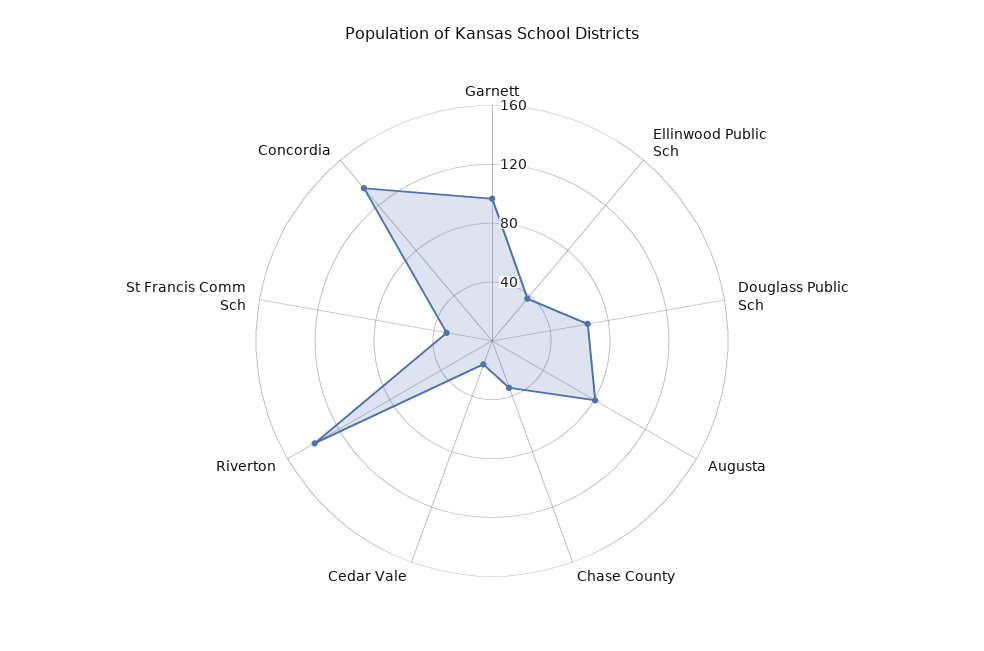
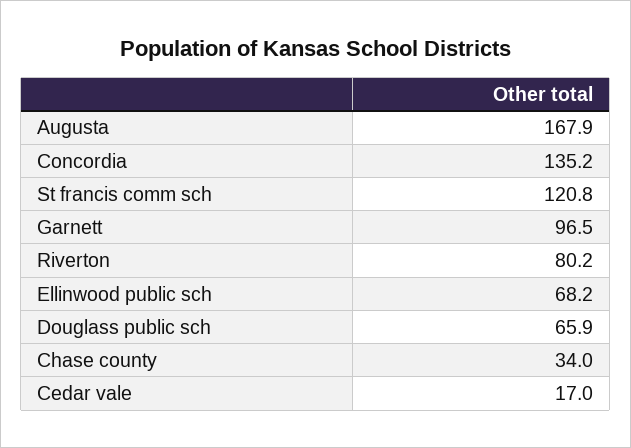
Ellinwood Public Sch: 40 -> 68.2
Augusta: 80 -> 167.9
Riverton: 140 -> 80.2
St Francis Comm Sch: 30 -> 120.8

